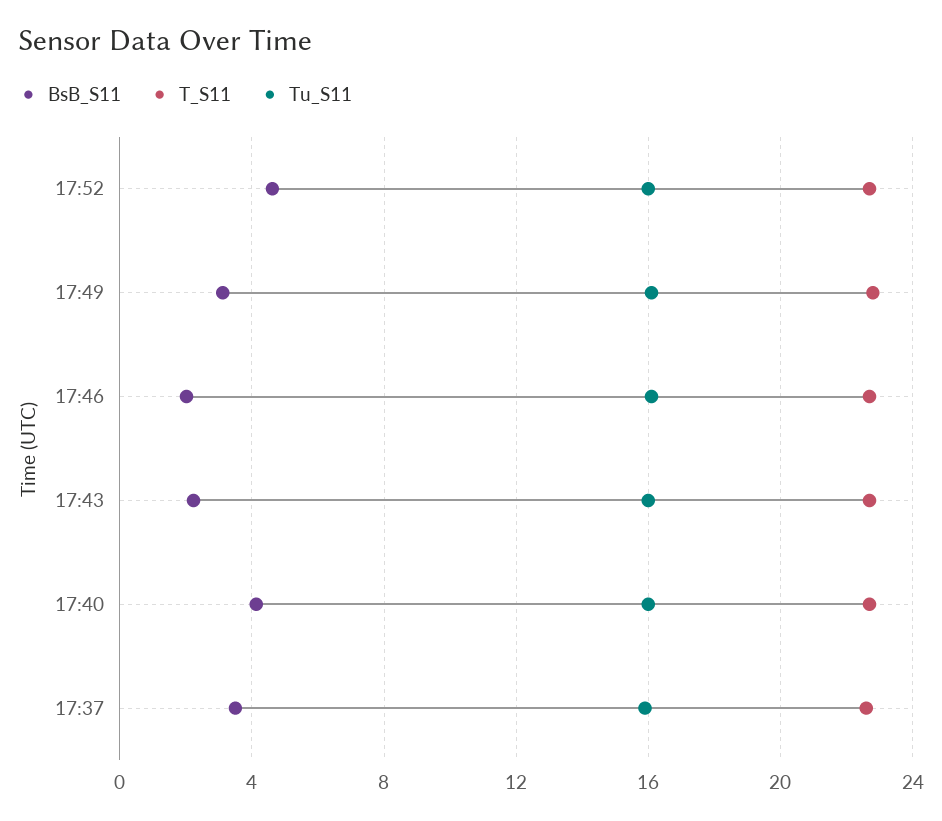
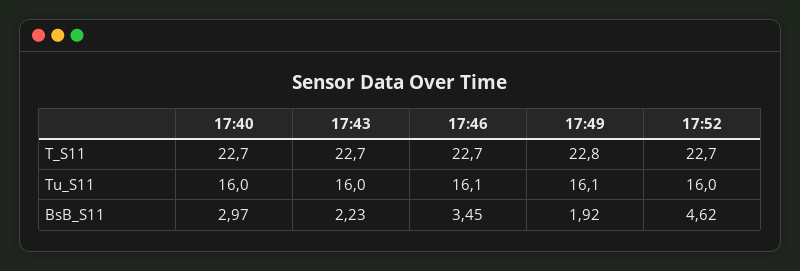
BsB_S11, 17:49: 3 -> 1.92
BsB_S11, 17:46: 2 -> 3.45
BsB_S11, 17:40: 4 -> 2.97
BsB_S11, 17:37: 3.5 -> none
T_S11, 17:37: 22.5 -> none
Tu_S11, 17:37: 16 -> none

